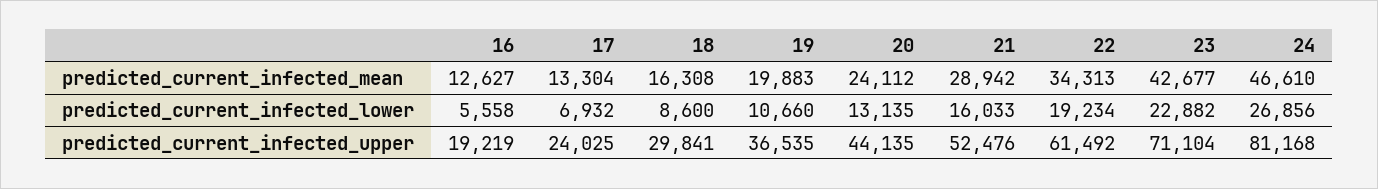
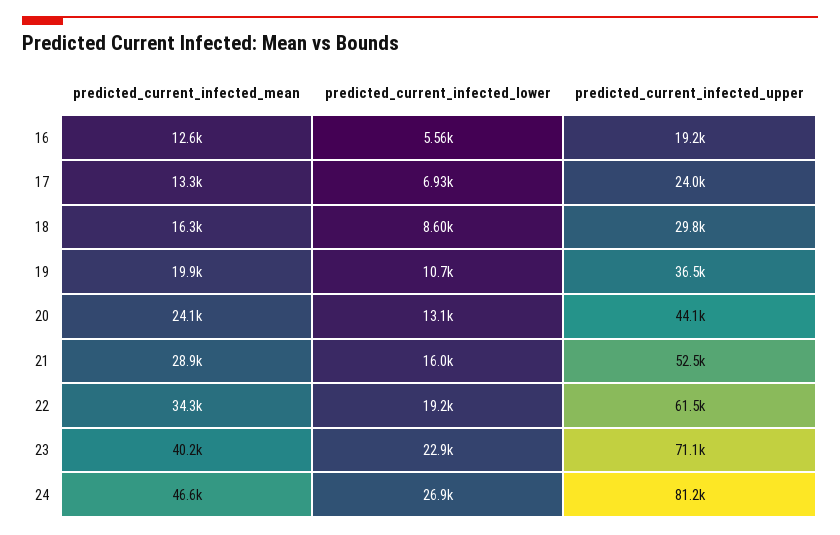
23, predicted_current_infected_mean: 42677 -> 40200

